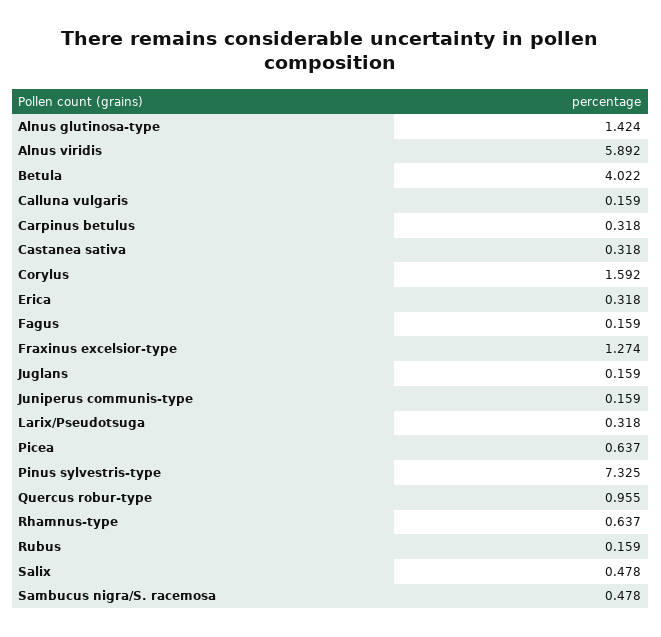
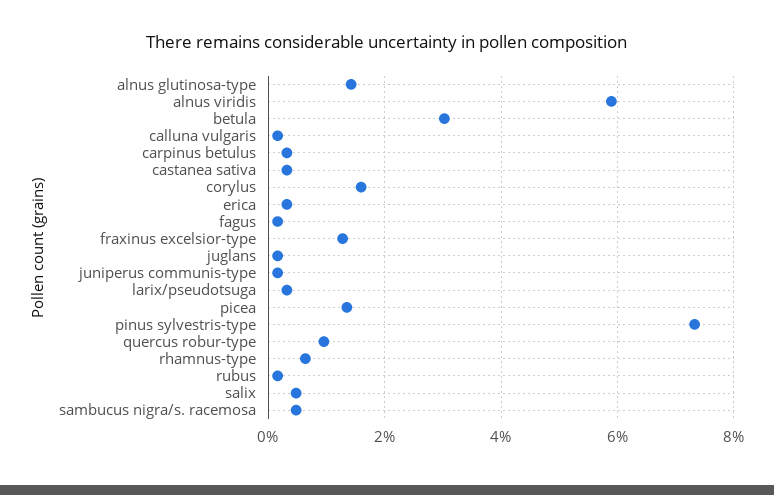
Betula: 4.022 -> 3
Picea: 0.637 -> 1.4

